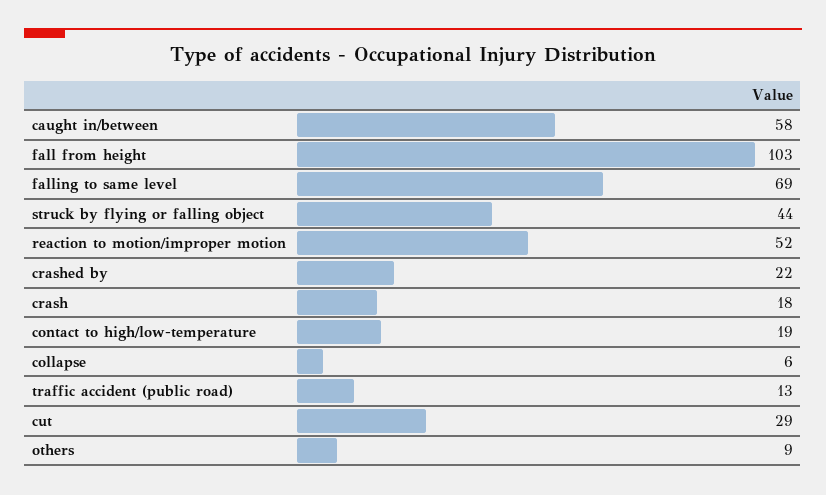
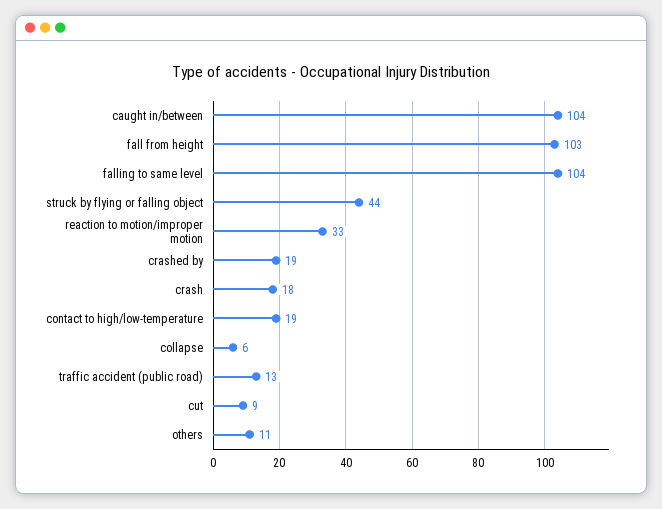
caught in/between: 58 -> 104
falling to same level: 69 -> 104
reaction to motion/improper motion: 52 -> 33
crashed by: 22 -> 19
cut: 29 -> 9
others: 9 -> 11

